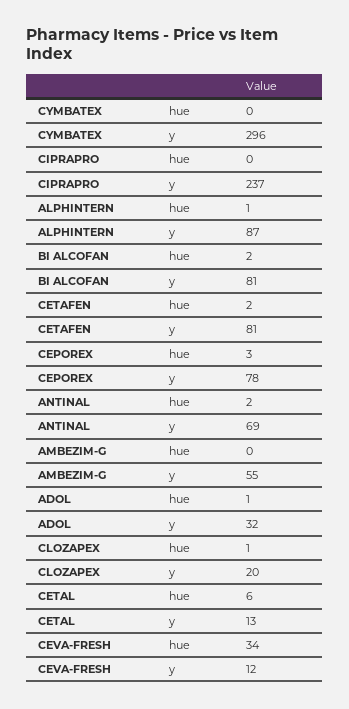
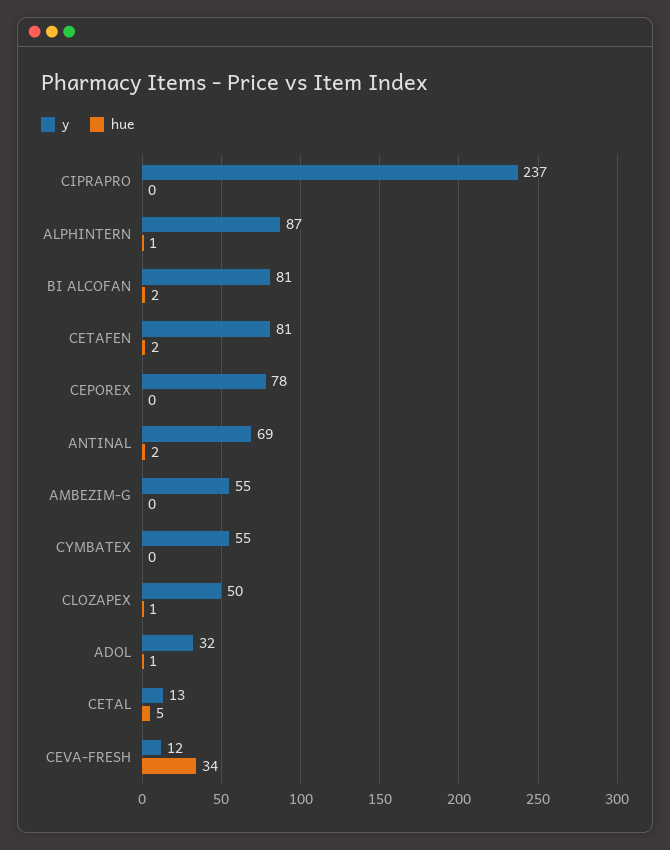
y, CYMBATEX: 296 -> 55
hue, CEPOREX: 3 -> 0
y, CLOZAPEX: 20 -> 50
hue, CETAL: 6 -> 5

